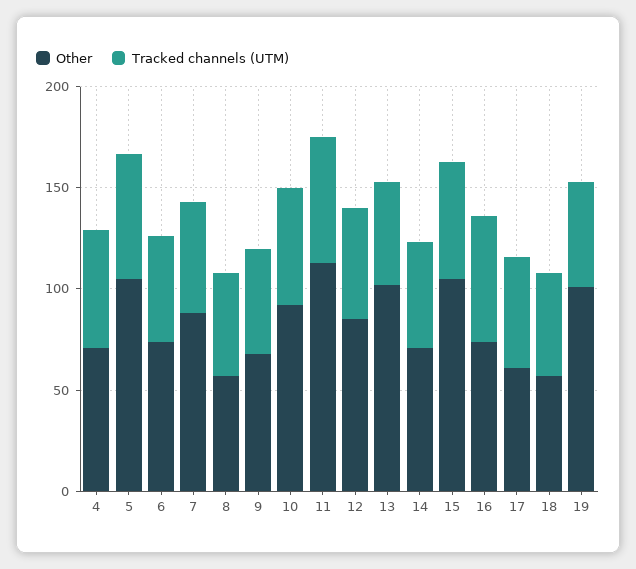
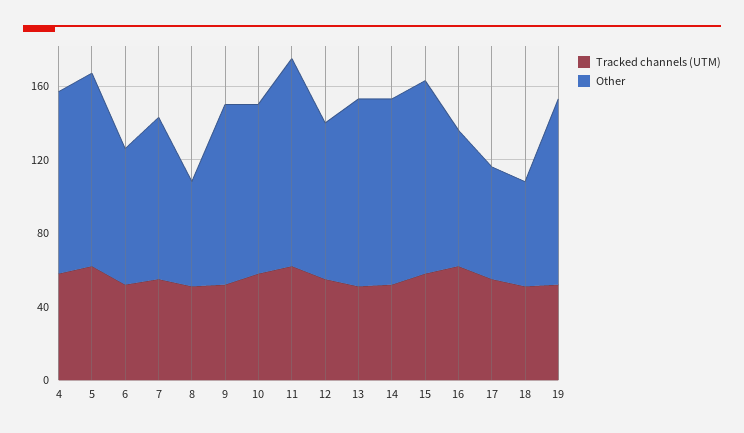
Other, 4: 70 -> 100
Other, 9: 70 -> 100
Other, 14: 70 -> 100

